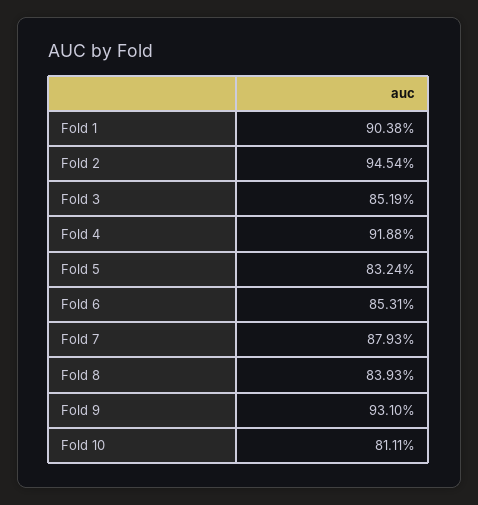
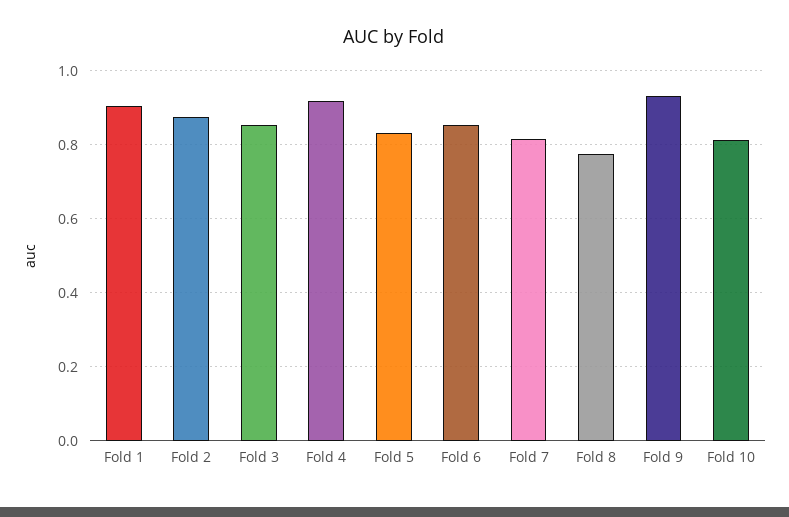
Fold 2: 0.9454 -> 0.88
Fold 7: 0.8793 -> 0.82
Fold 8: 0.8393 -> 0.78

